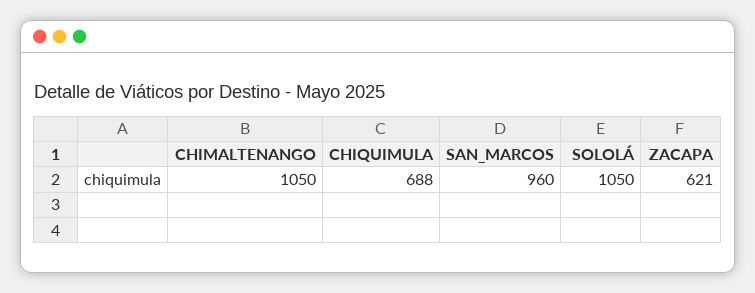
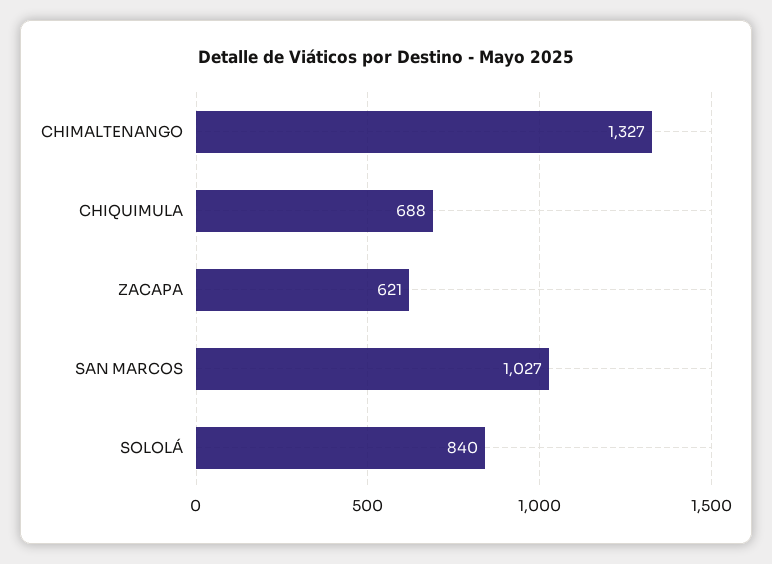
CHIMALTENANGO: 1050 -> 1327
SAN_MARCOS: 960 -> 1027
SOLOLÁ: 1050 -> 840

